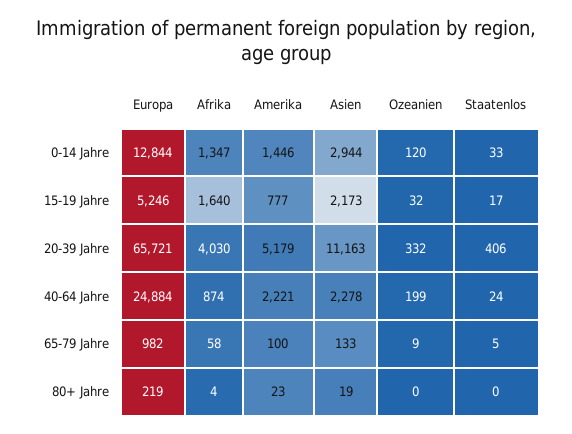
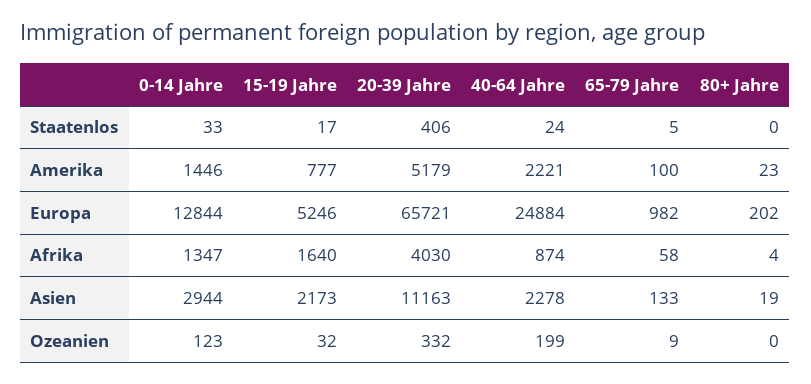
Ozeanien, 0-14 Jahre: 120 -> 123
Europa, 80+ Jahre: 219 -> 202

